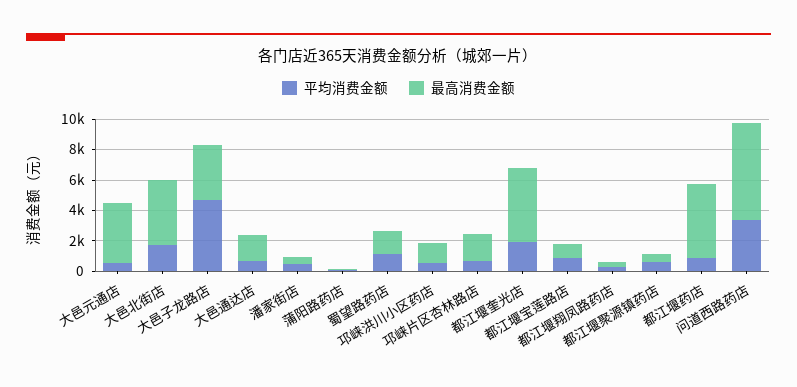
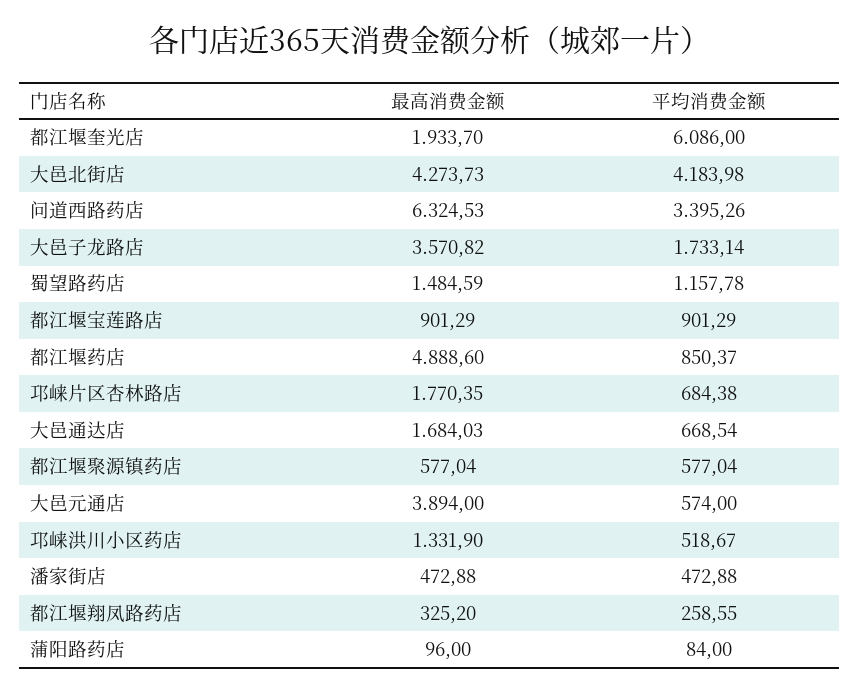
平均消费金额, 大邑北街店: 2000 -> 4183.98
平均消费金额, 大邑子龙路店: 5000 -> 1733.14
平均消费金额, 都江堰奎光店: 2000 -> 6086
最高消费金额, 都江堰奎光店: 5000 -> 1933.7

